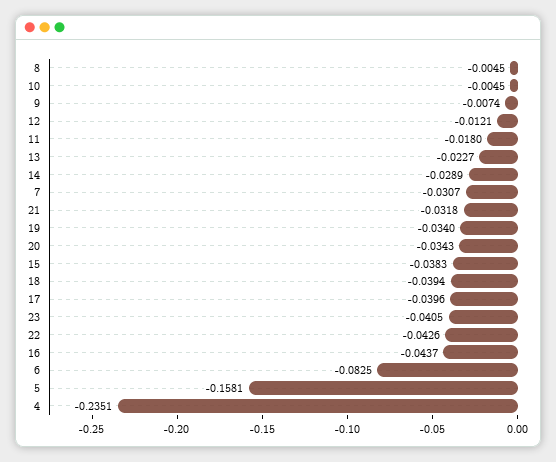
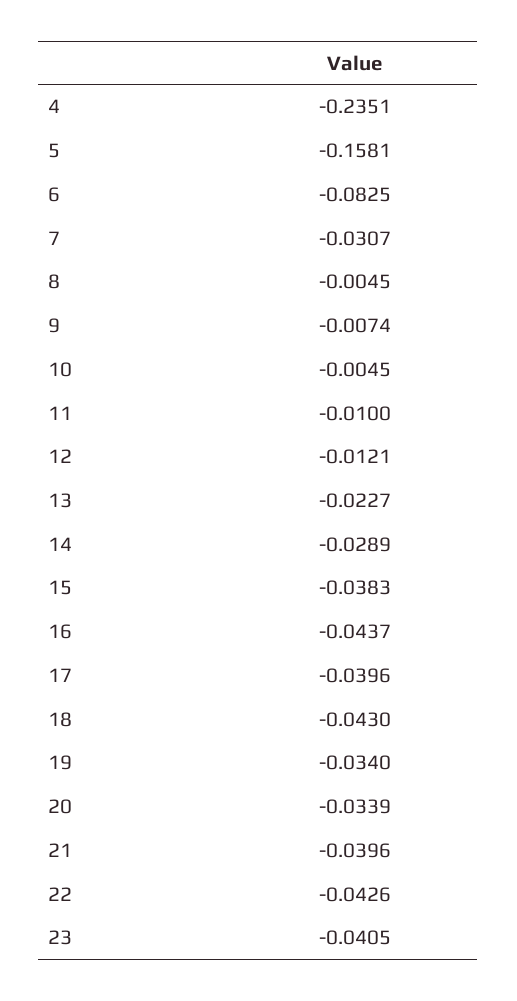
11: -0.018 -> -0.01
21: -0.0318 -> -0.0396
20: -0.0343 -> -0.0339
18: -0.0394 -> -0.043

